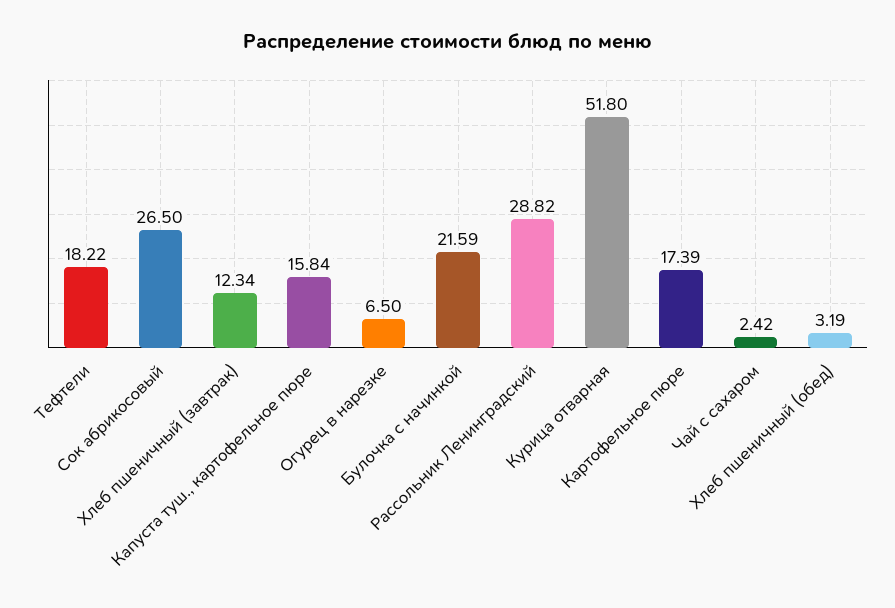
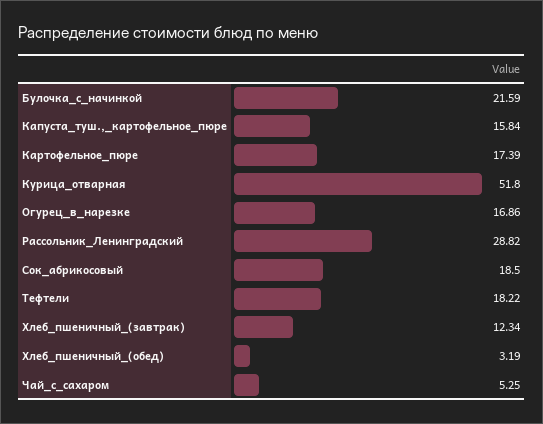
Сок абрикосовый: 26.5 -> 18.5
Огурец в нарезке: 6.5 -> 16.86
Чай с сахаром: 2.42 -> 5.25

